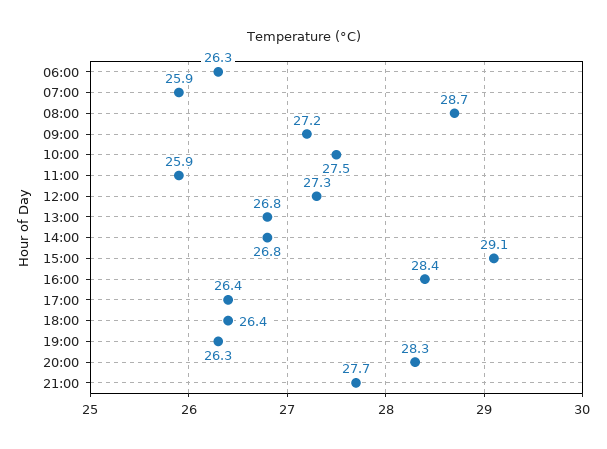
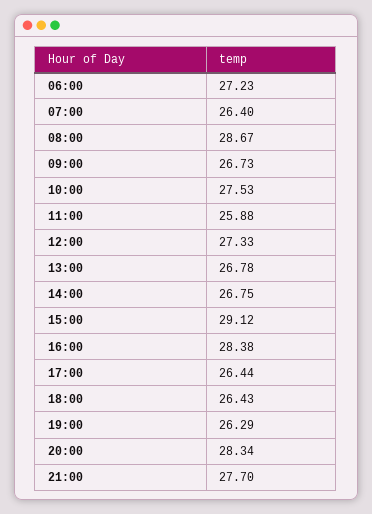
06:00: 26.3 -> 27.23
07:00: 25.9 -> 26.4
09:00: 27.2 -> 26.73

